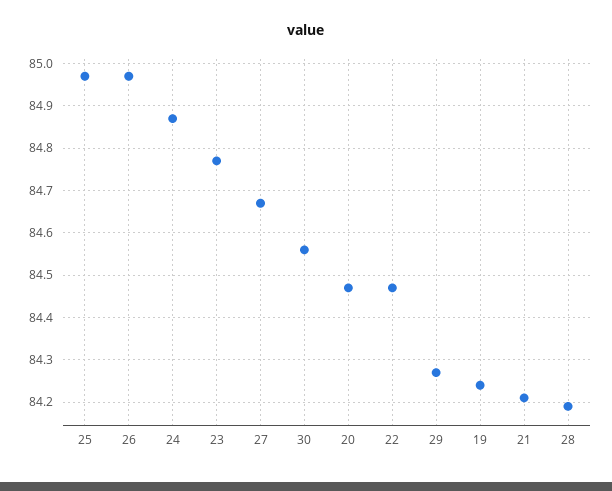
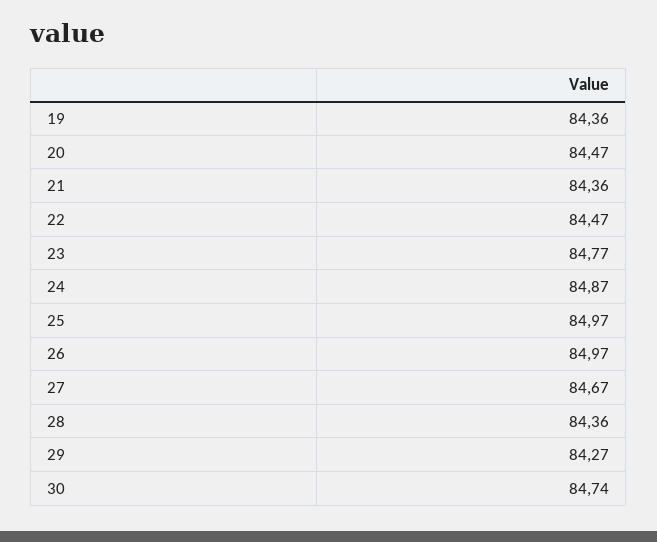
30: 84.55 -> 84.74
19: 84.25 -> 84.36
21: 84.2 -> 84.36
28: 84.2 -> 84.36

